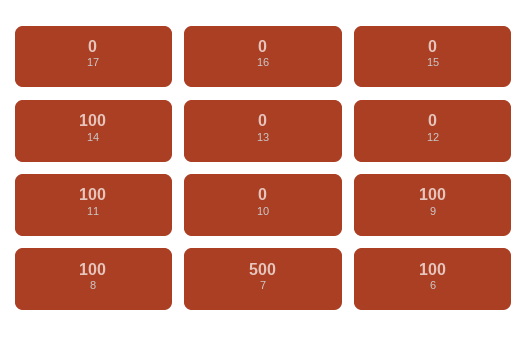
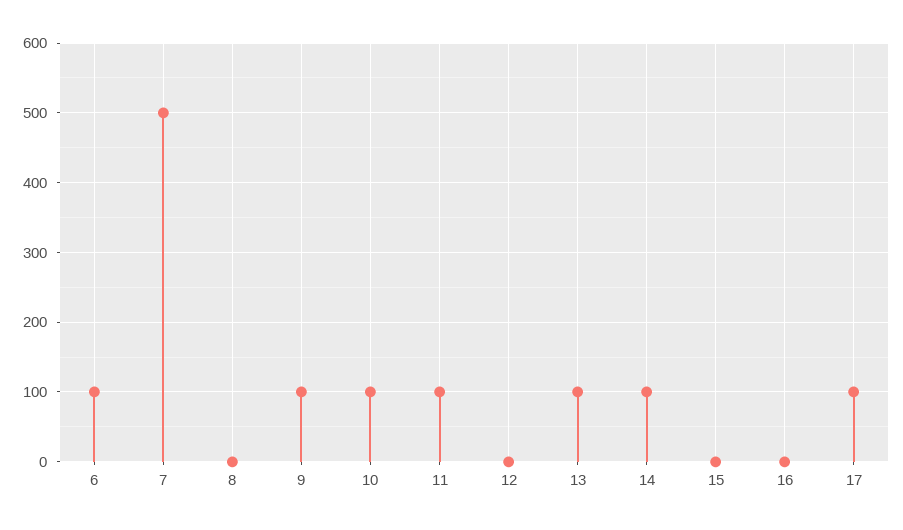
17: 0 -> 100
13: 0 -> 100
10: 0 -> 100
8: 100 -> 0

